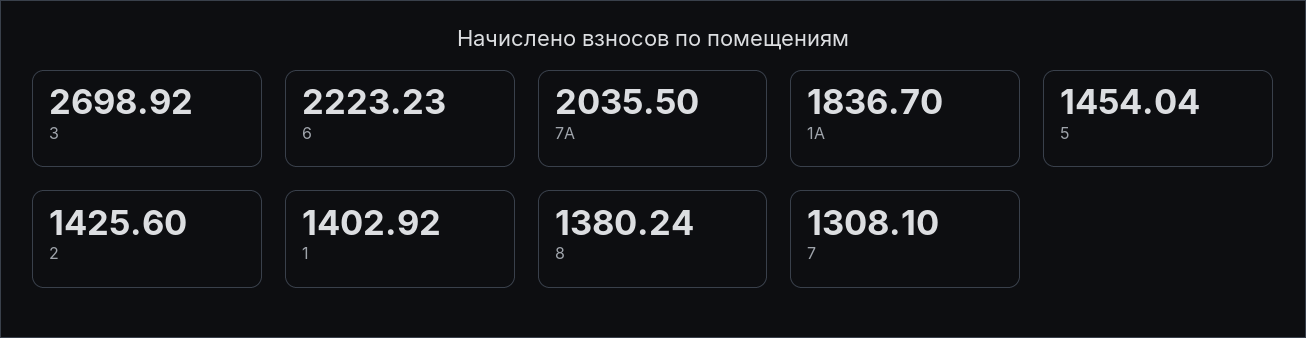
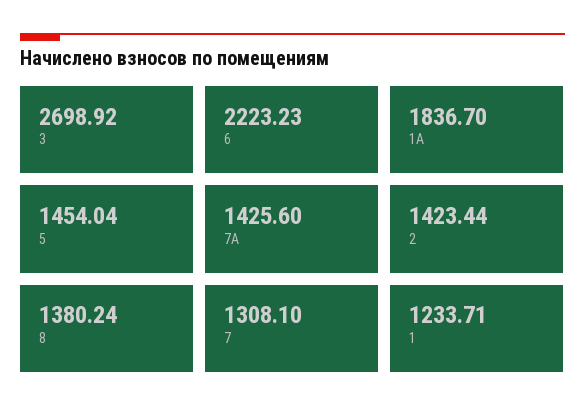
7А: 2035.5 -> 1425.6
2: 1425.6 -> 1423.44
1: 1402.92 -> 1233.71

